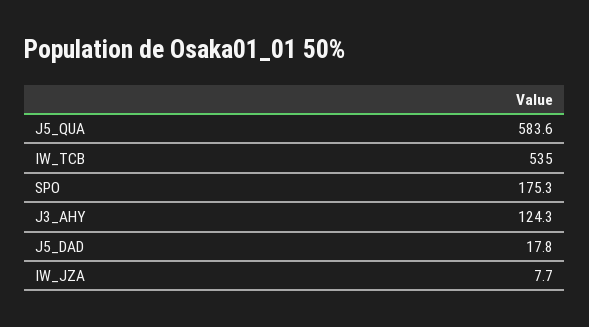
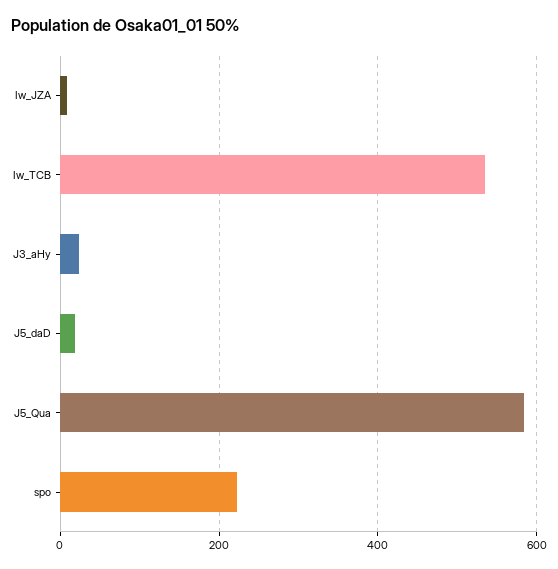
SPO: 175.3 -> 220
J3_AHY: 124.3 -> 20

